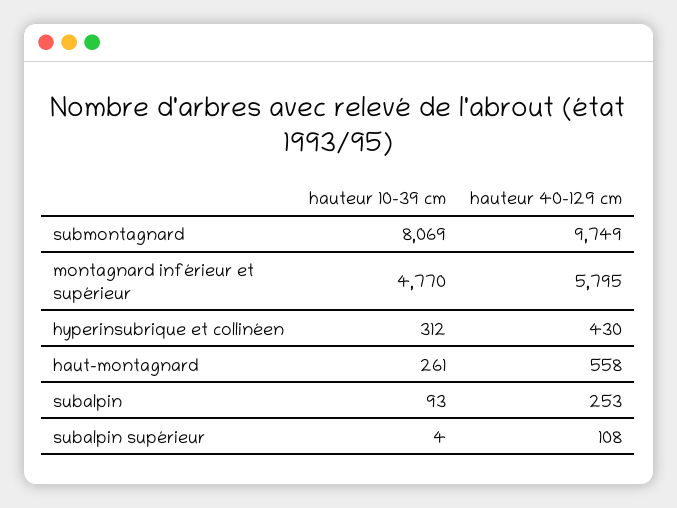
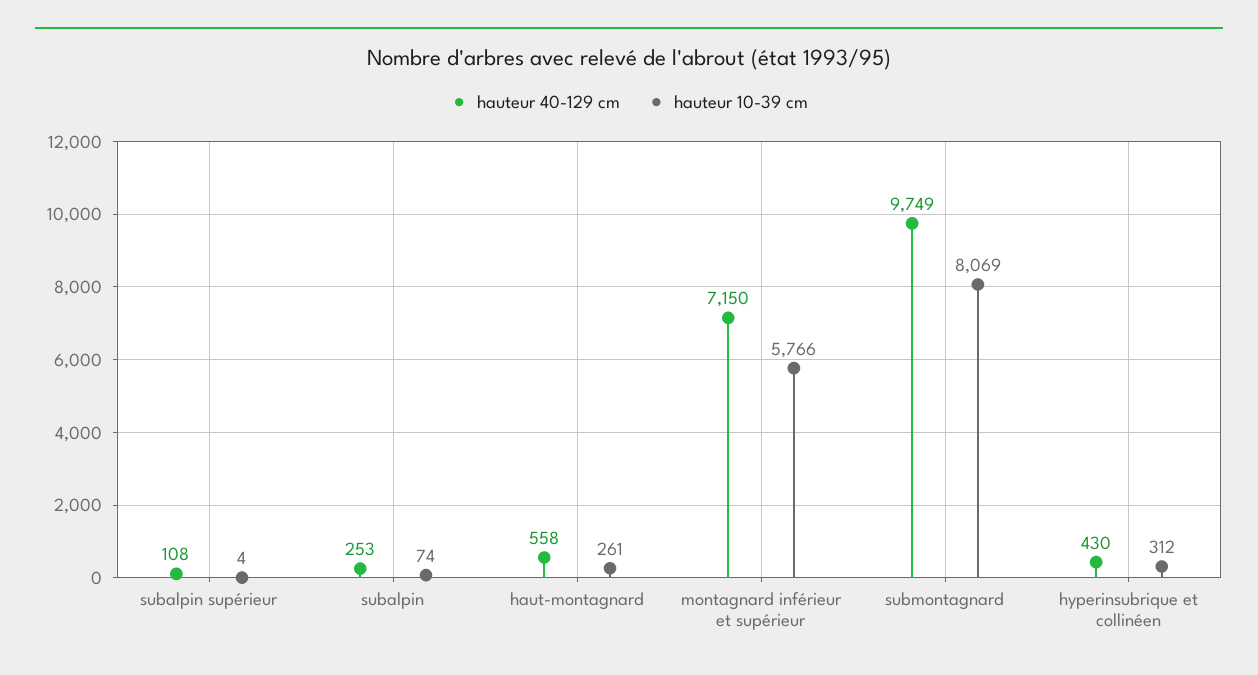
hauteur 10-39 cm, montagnard inférieur et supérieur: 4770 -> 5766
hauteur 40-129 cm, montagnard inférieur et supérieur: 5795 -> 7150
hauteur 10-39 cm, subalpin: 93 -> 74

